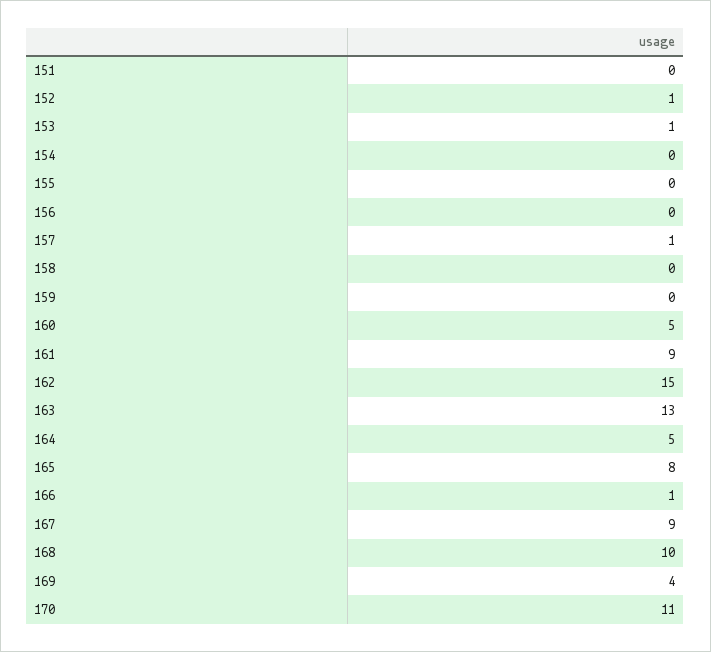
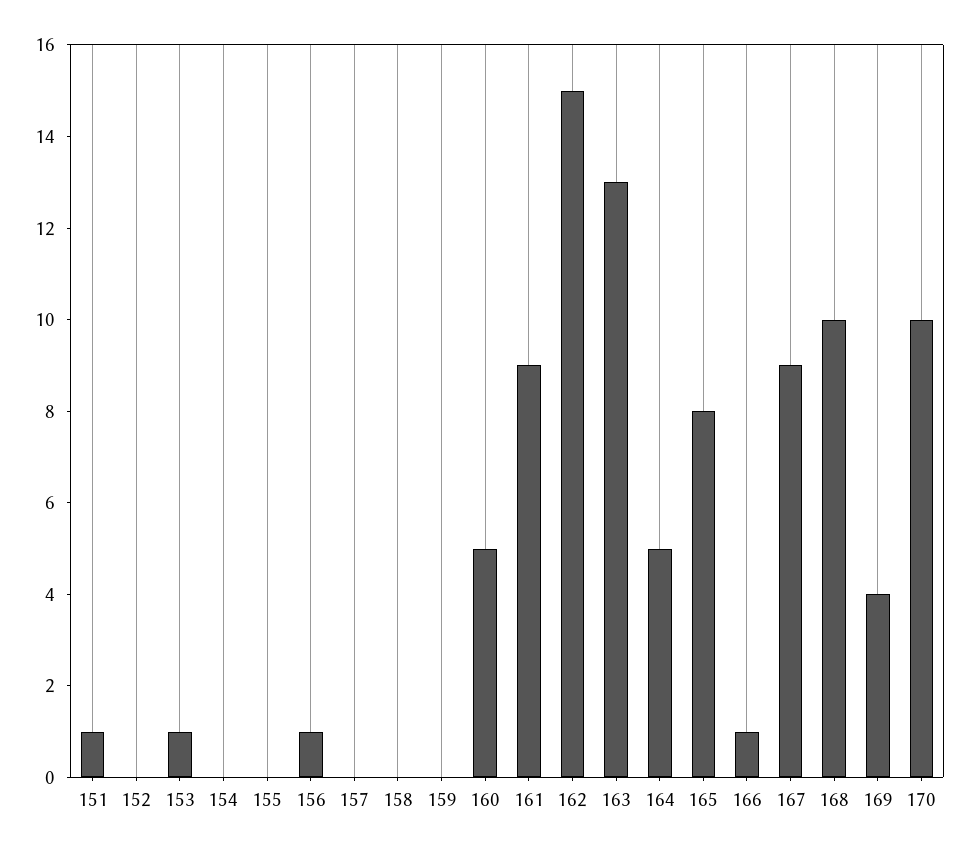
151: 0 -> 1
152: 1 -> 0
156: 0 -> 1
157: 1 -> 0
170: 11 -> 10

